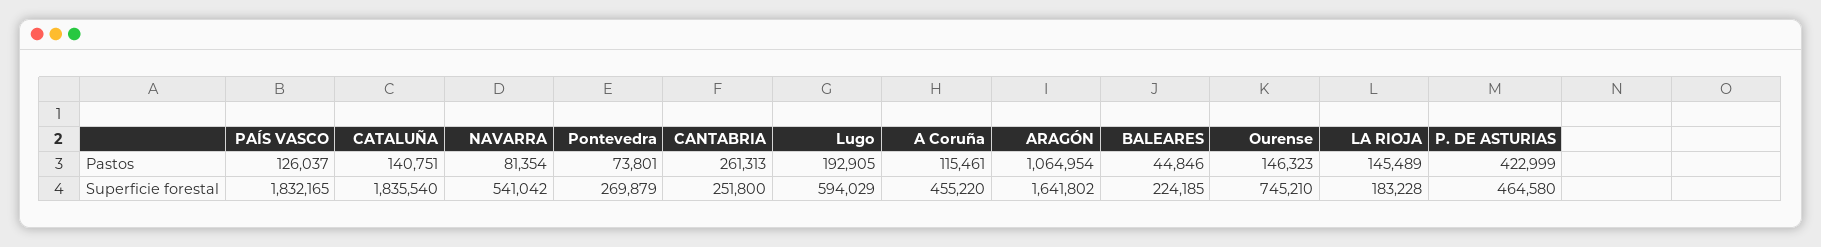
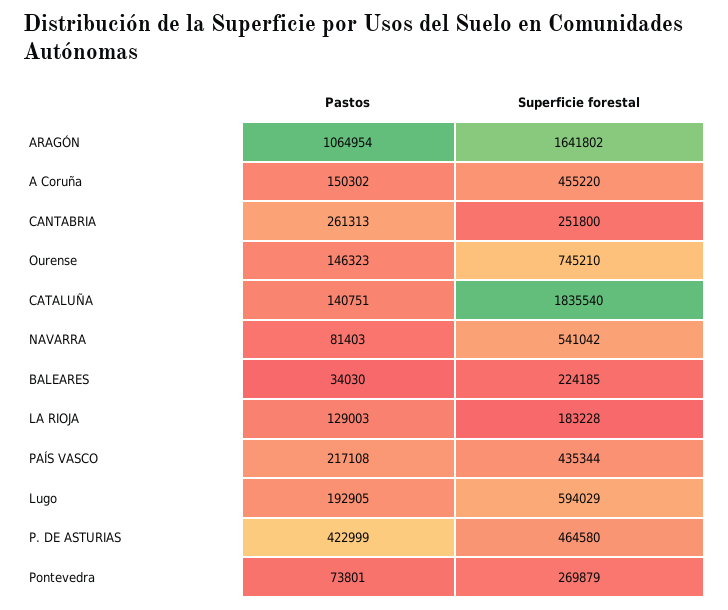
PAÍS VASCO, Pastos: 126037 -> 217108
NAVARRA, Pastos: 81354 -> 81403
A Coruña, Pastos: 115461 -> 150302
BALEARES, Pastos: 44846 -> 34030
LA RIOJA, Pastos: 145489 -> 129003
PAÍS VASCO, Superficie forestal: 1832165 -> 435344

